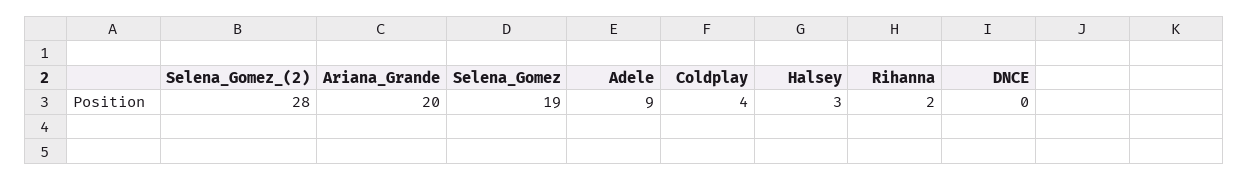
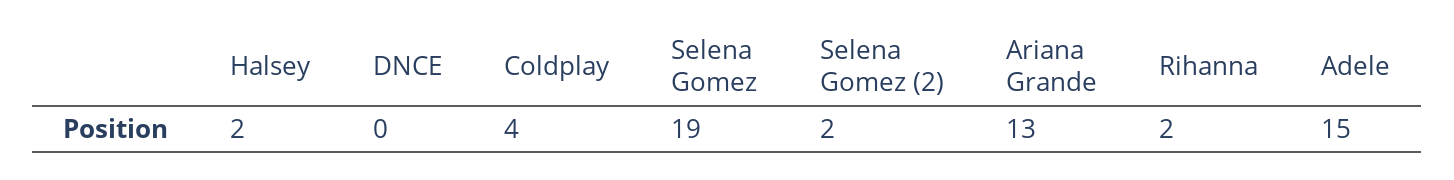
Selena_Gomez_(2): 28 -> 2
Ariana_Grande: 20 -> 13
Adele: 9 -> 15
Halsey: 3 -> 2

